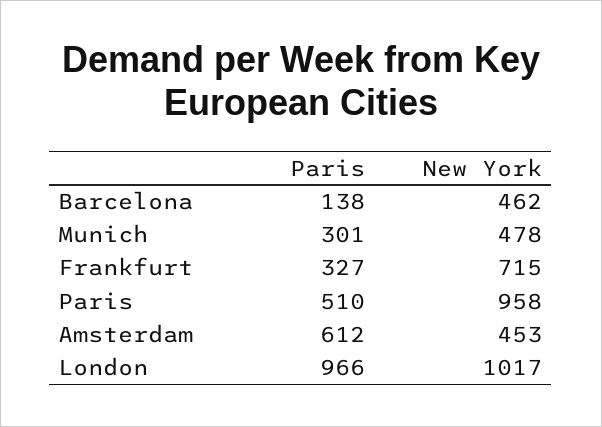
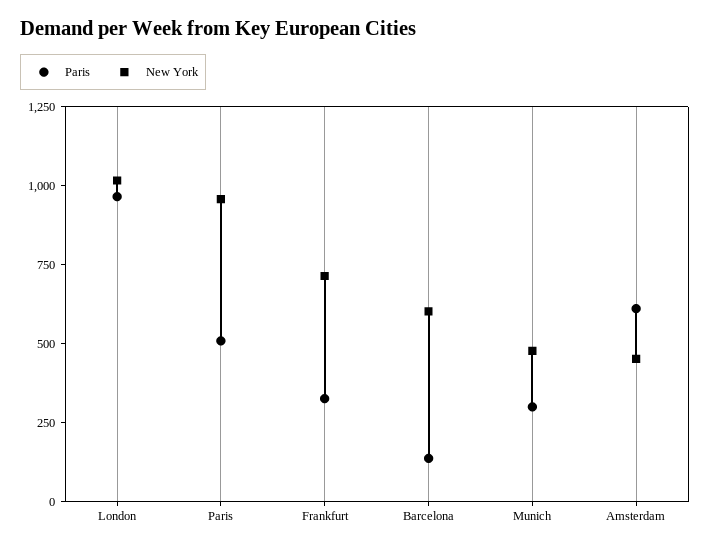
New York, Barcelona: 462 -> 600

